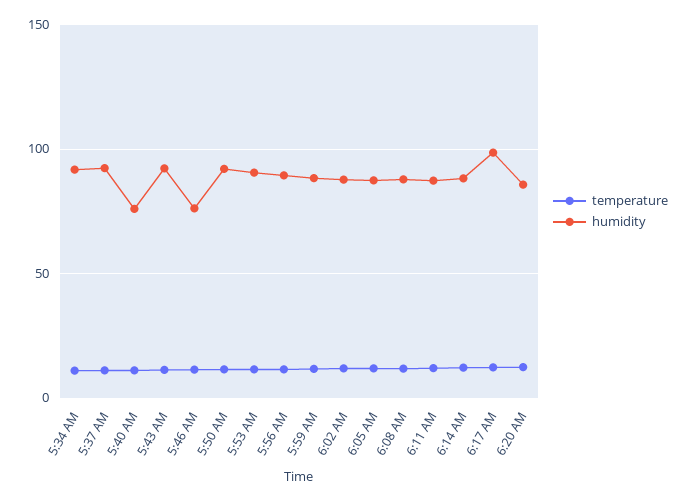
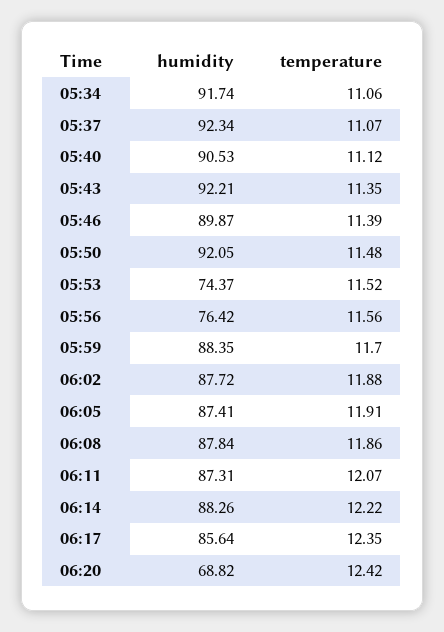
humidity, 5:40 AM: 75 -> 90.53
humidity, 5:46 AM: 75 -> 89.87
humidity, 5:53 AM: 90 -> 74.37
humidity, 5:56 AM: 90 -> 76.42
humidity, 6:17 AM: 100 -> 85.64
humidity, 6:20 AM: 85 -> 68.82

